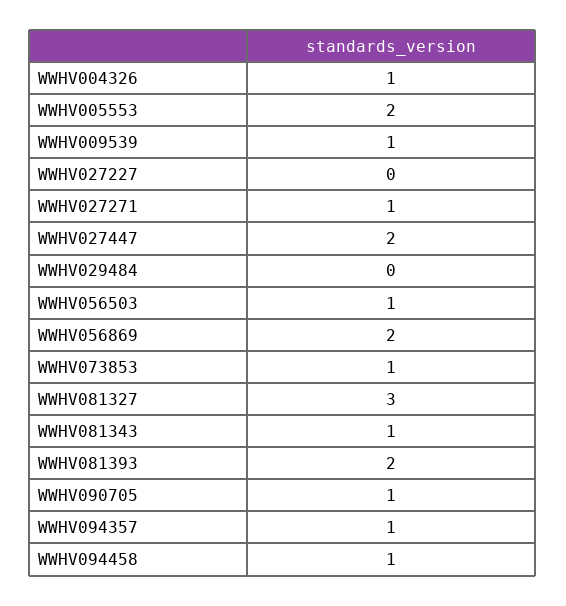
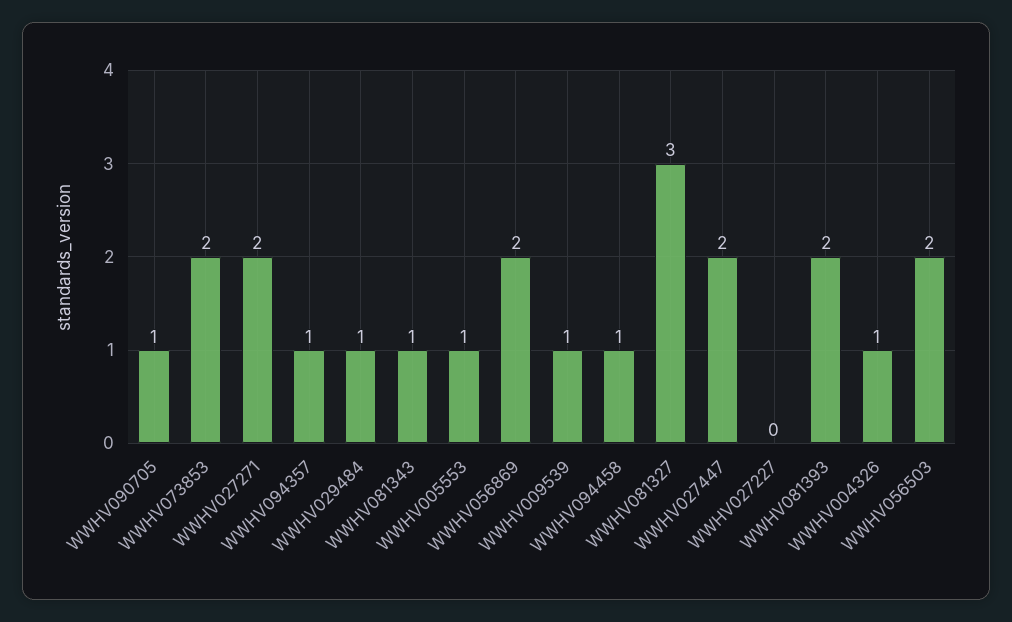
WWHV005553: 2 -> 1
WWHV027271: 1 -> 2
WWHV029484: 0 -> 1
WWHV056503: 1 -> 2
WWHV073853: 1 -> 2

